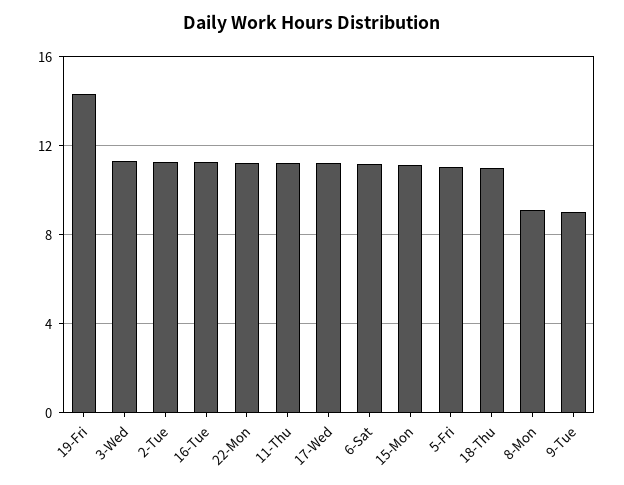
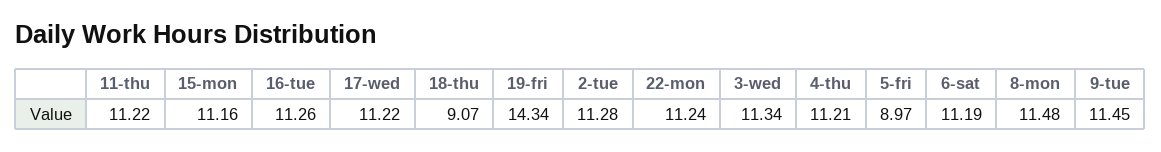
5-Fri: 11 -> 8.97
18-Thu: 11 -> 9.07
8-Mon: 9 -> 11.48
9-Tue: 9 -> 11.45
4-thu: none -> 11.21

